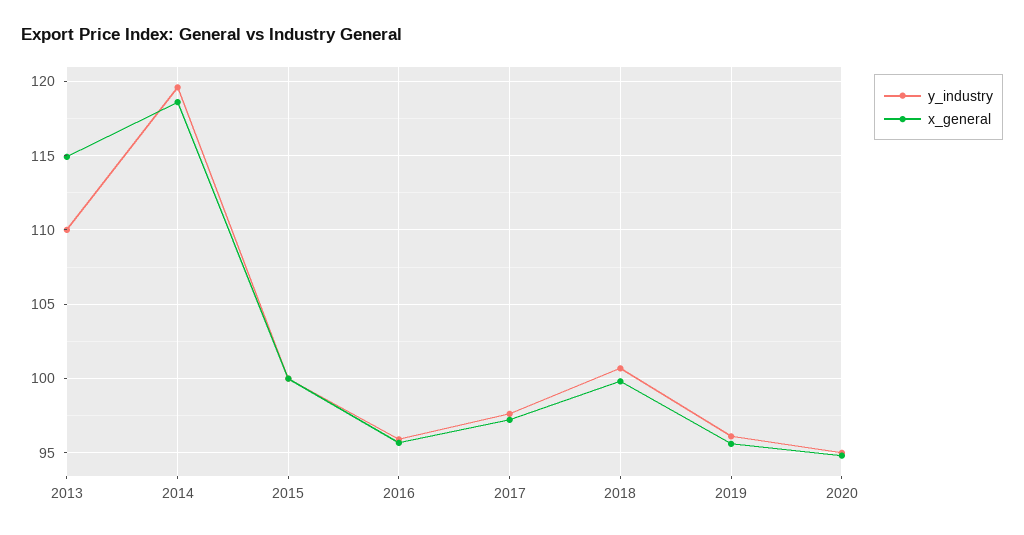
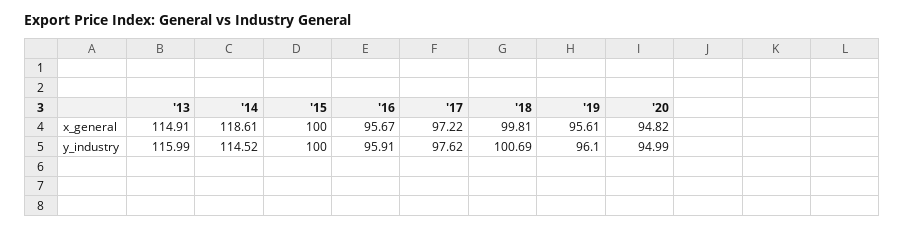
y_industry, 2013: 110 -> 115.99
y_industry, 2014: 119.5 -> 114.52

